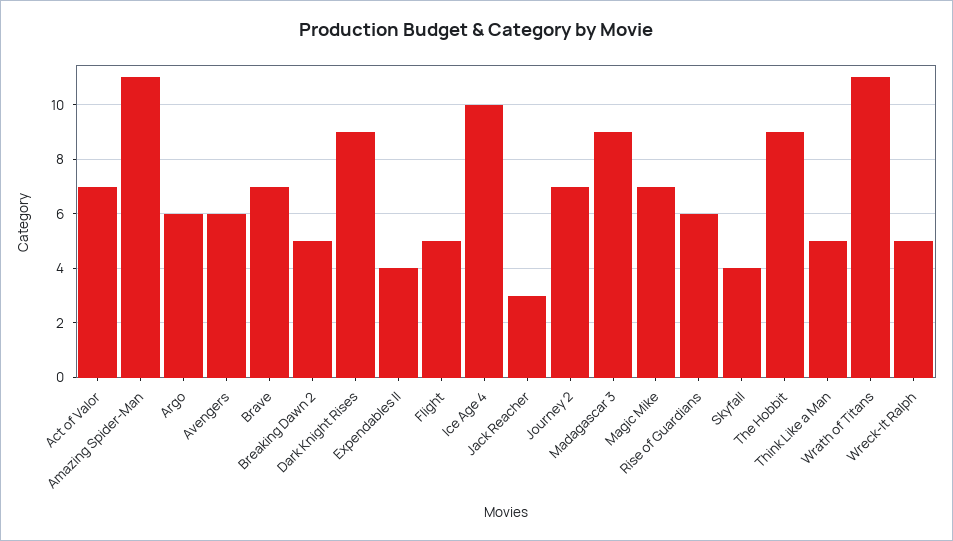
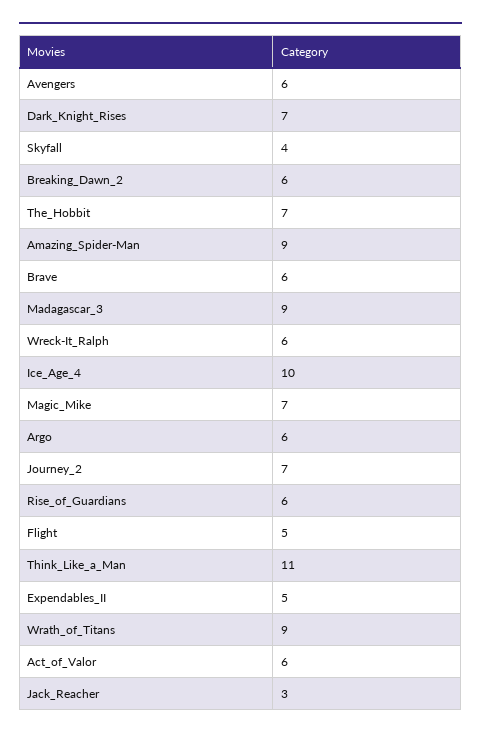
Act of Valor: 7 -> 6
Amazing Spider-Man: 11 -> 9
Brave: 7 -> 6
Breaking Dawn 2: 5 -> 6
Dark Knight Rises: 9 -> 7
Expendables II: 4 -> 5
The Hobbit: 9 -> 7
Think Like a Man: 5 -> 11
Wrath of Titans: 11 -> 9
Wreck-It Ralph: 5 -> 6

